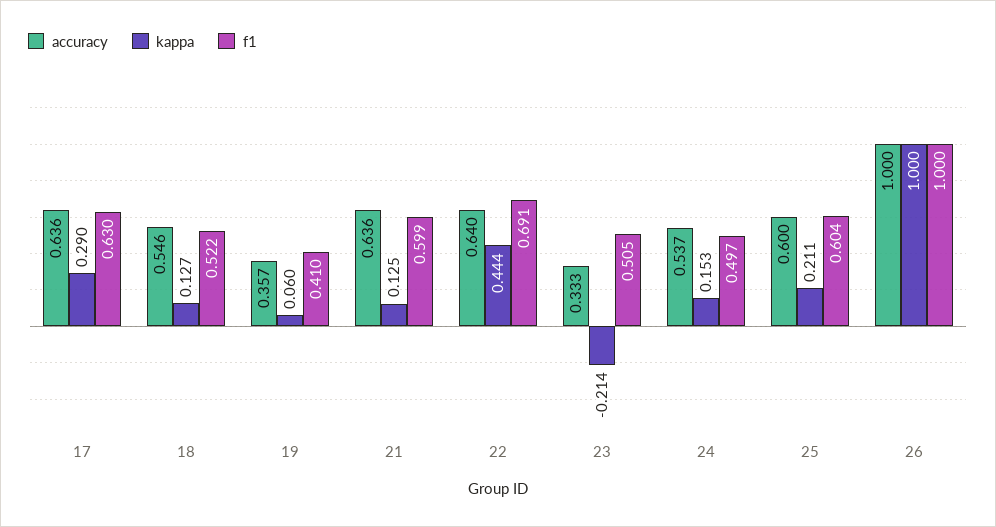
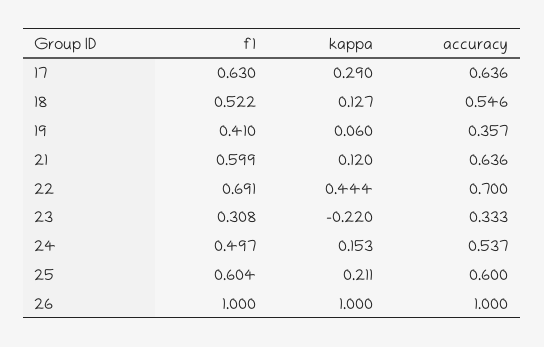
kappa, 21: 0.125 -> 0.12
accuracy, 22: 0.64 -> 0.7
kappa, 23: -0.214 -> -0.22
f1, 23: 0.505 -> 0.308

